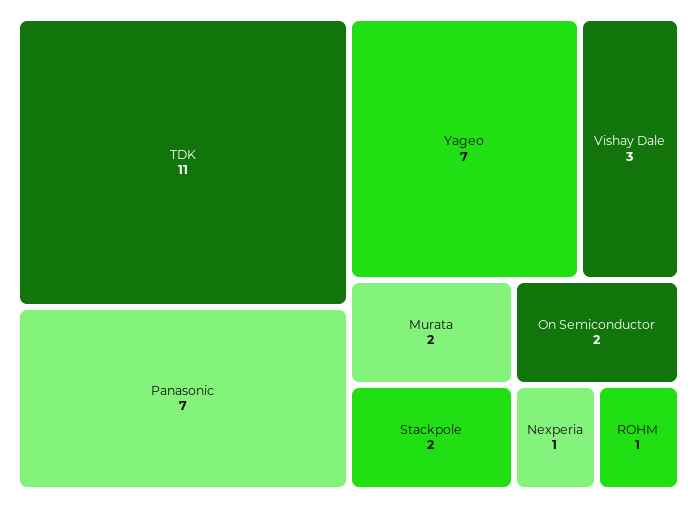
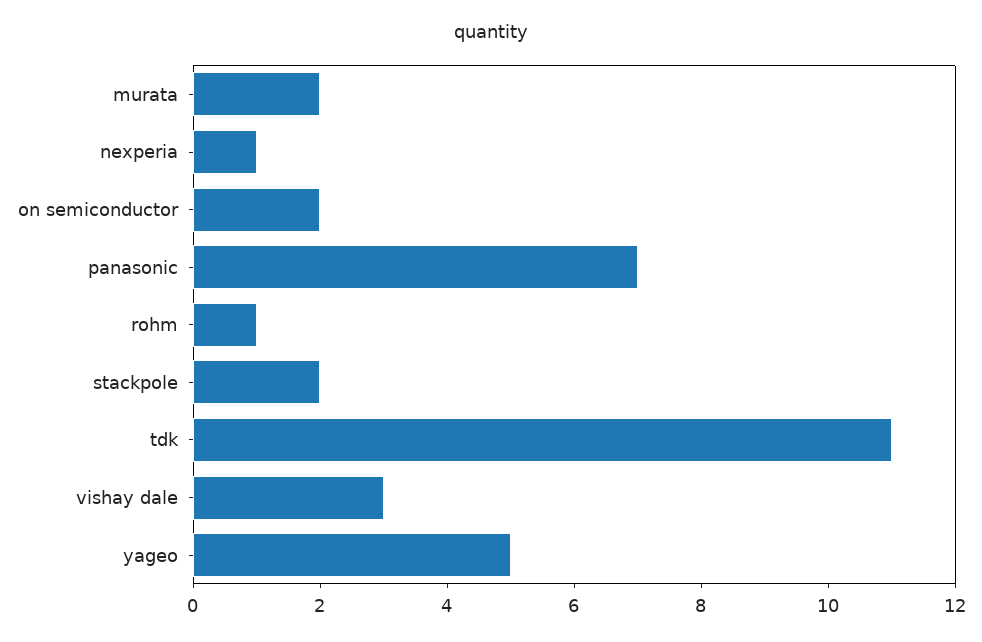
Yageo: 7 -> 5

